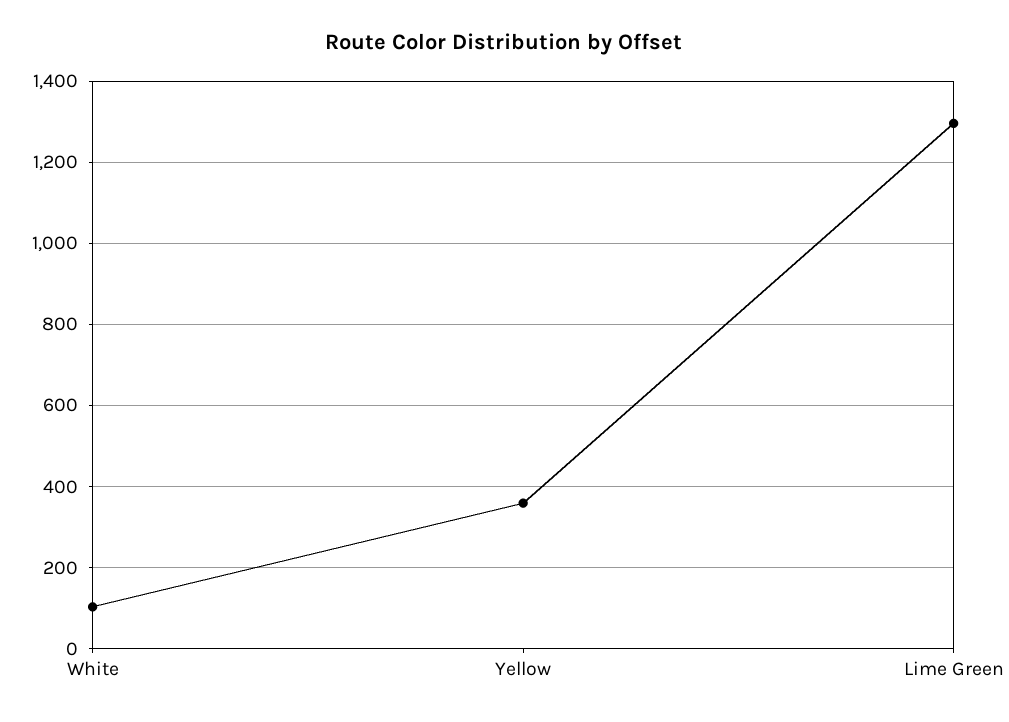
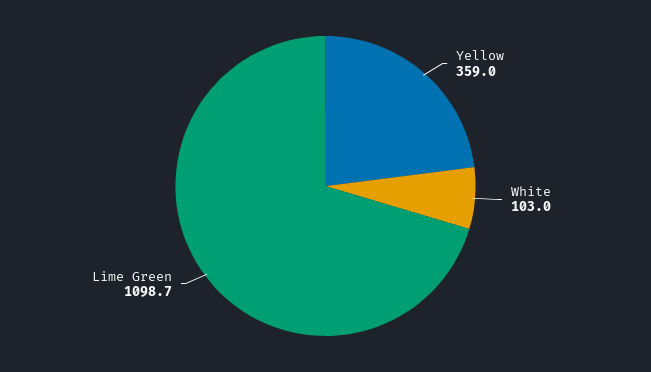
Lime Green: 1300 -> 1098.7

